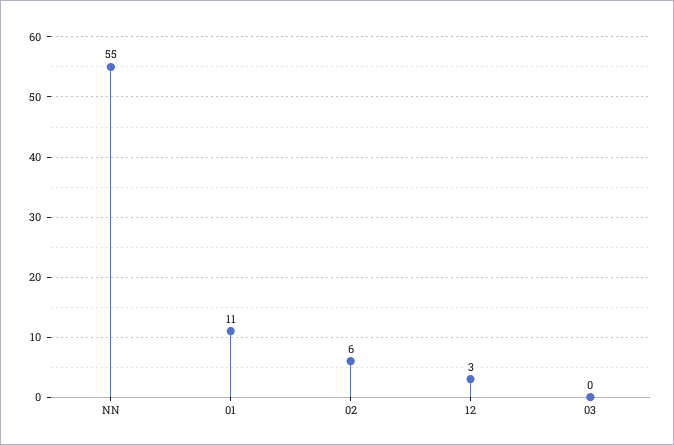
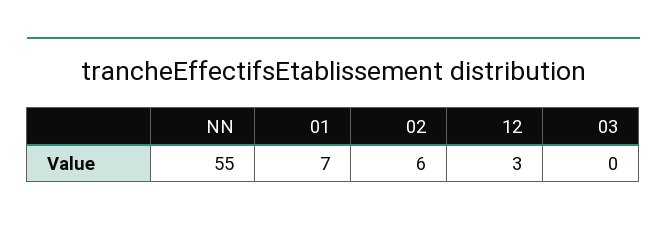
01: 11 -> 7

